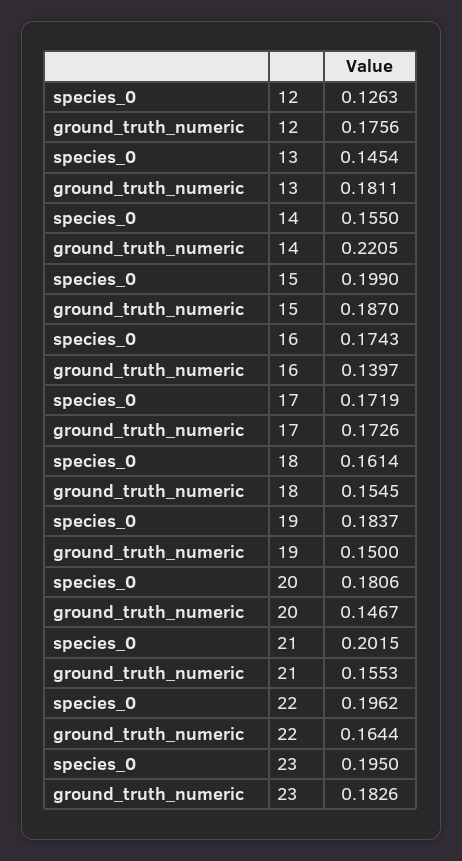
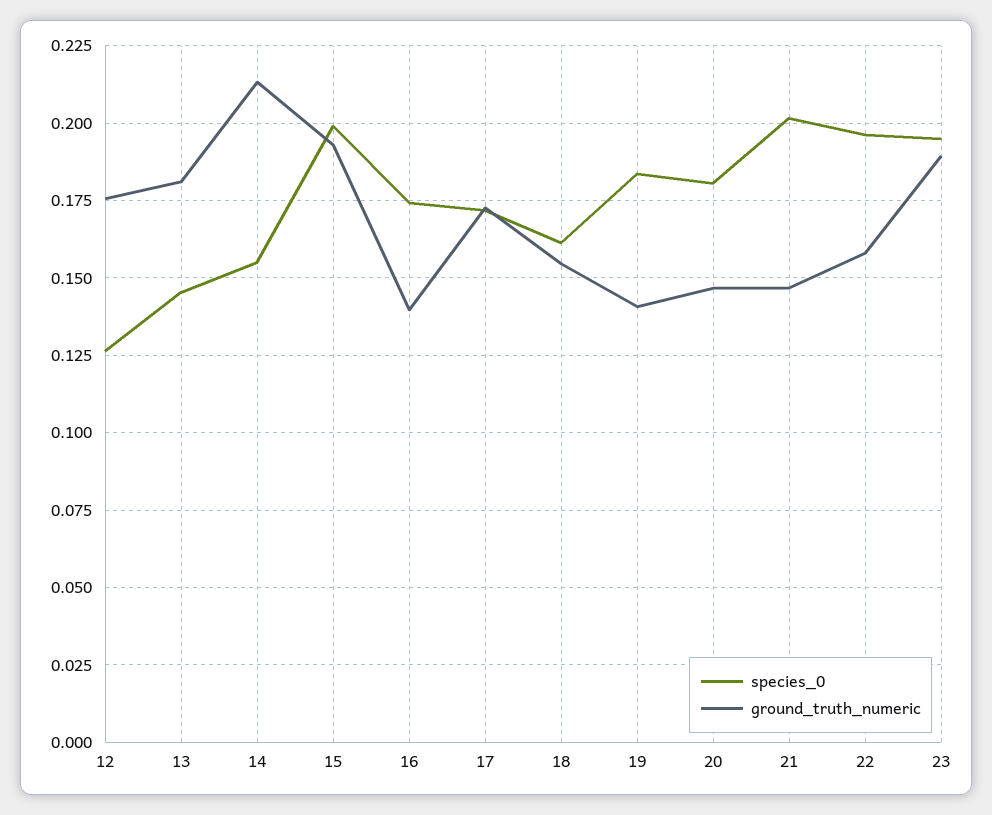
ground_truth_numeric, 14: 0.2205 -> 0.2125
ground_truth_numeric, 15: 0.187 -> 0.1925
ground_truth_numeric, 19: 0.15 -> 0.14
ground_truth_numeric, 21: 0.1553 -> 0.1475
ground_truth_numeric, 22: 0.1644 -> 0.1575
ground_truth_numeric, 23: 0.1826 -> 0.19

